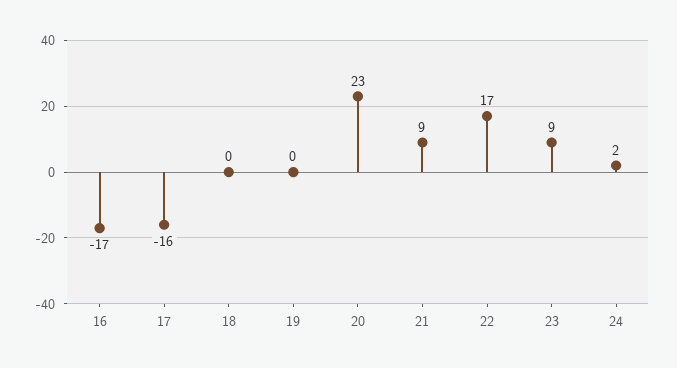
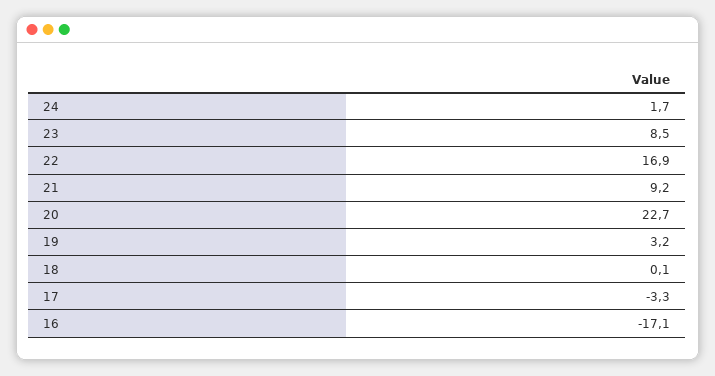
17: -16 -> -3.3
19: 0 -> 3.2

